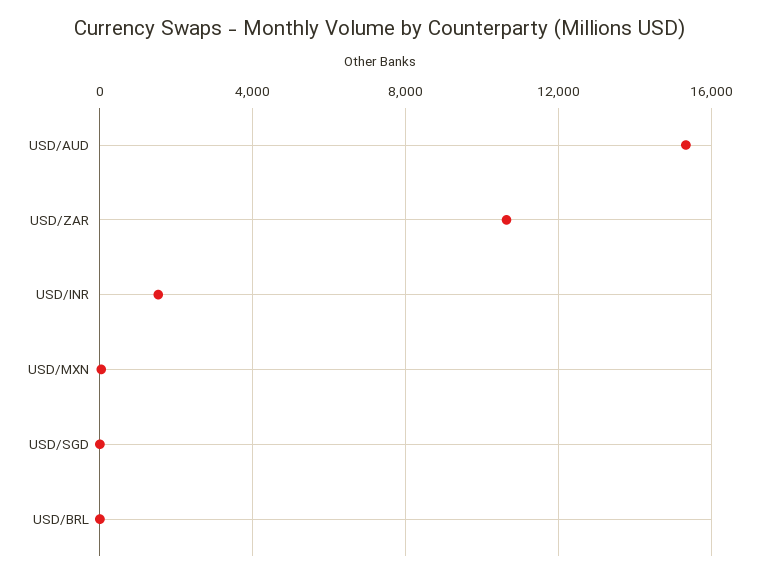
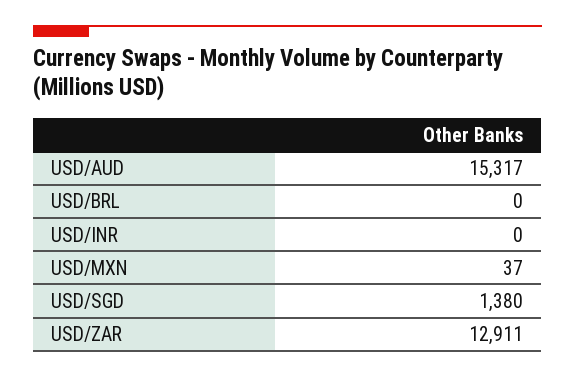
USD/ZAR: 10500 -> 12911
USD/INR: 1500 -> 0
USD/SGD: 0 -> 1380

